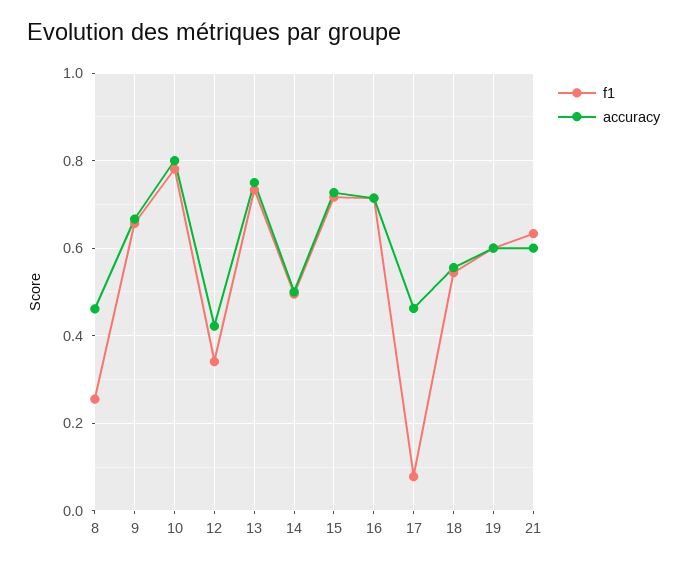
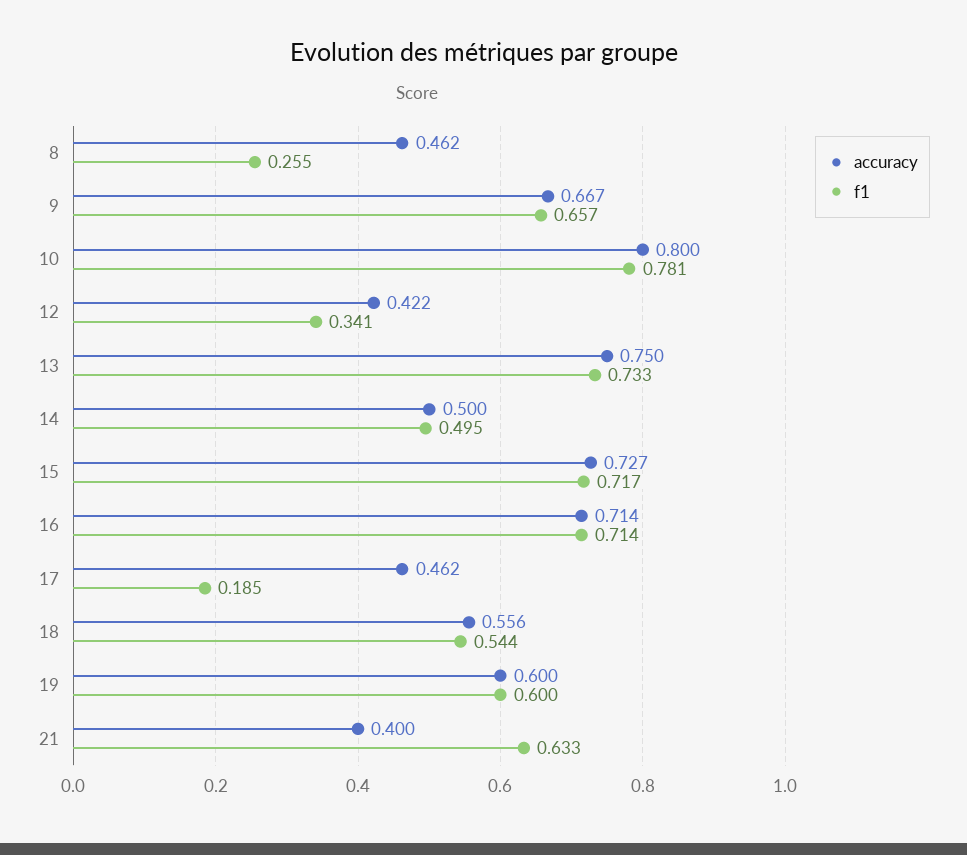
f1, 17: 0.08 -> 0.185
accuracy, 21: 0.6 -> 0.4

